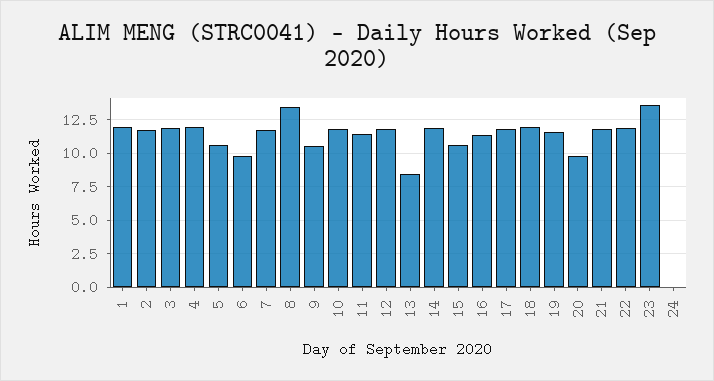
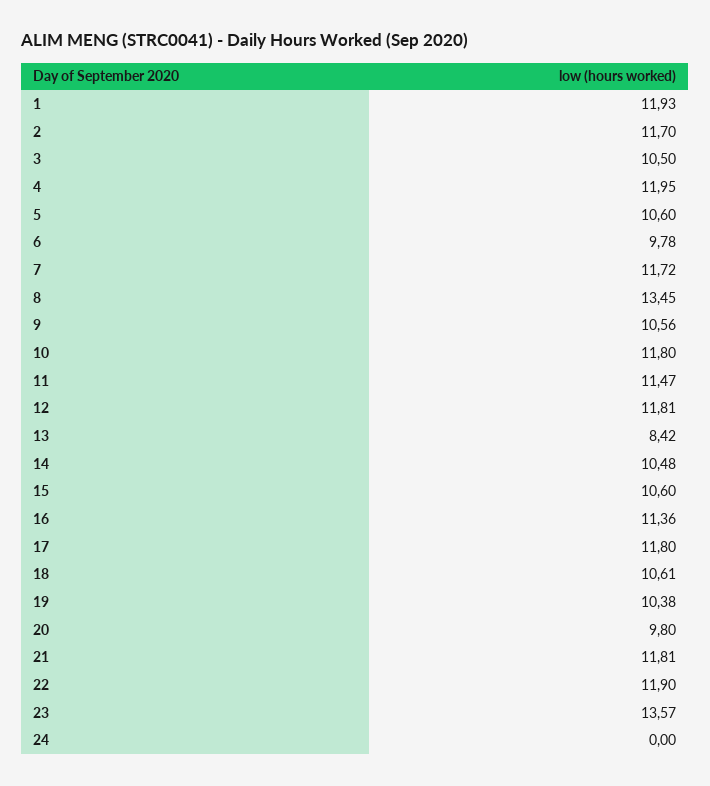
3: 12 -> 10.5
14: 12 -> 10.48
18: 12 -> 10.61
19: 11.5 -> 10.38

